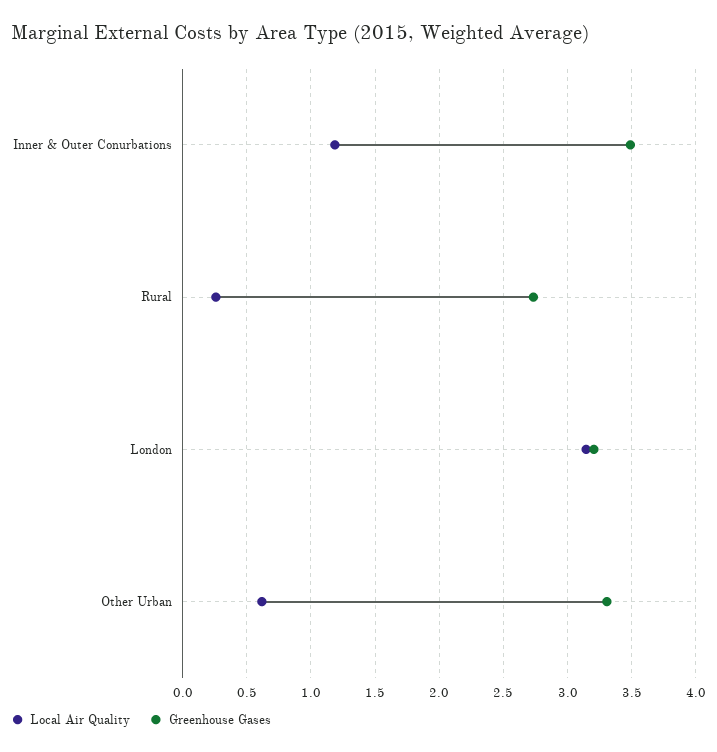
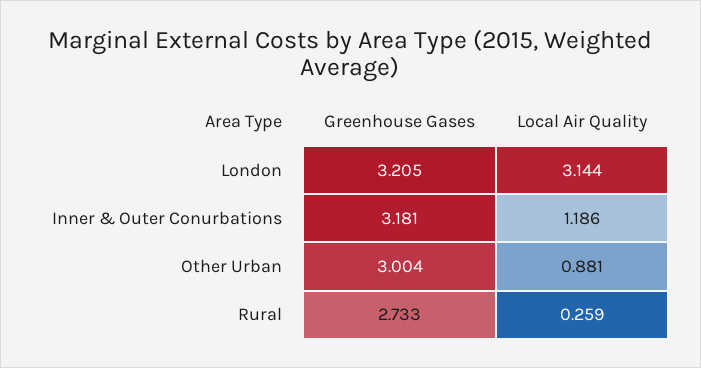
Greenhouse Gases, Inner & Outer Conurbations: 3.5 -> 3.181
Local Air Quality, Other Urban: 0.6 -> 0.881
Greenhouse Gases, Other Urban: 3.3 -> 3.004

